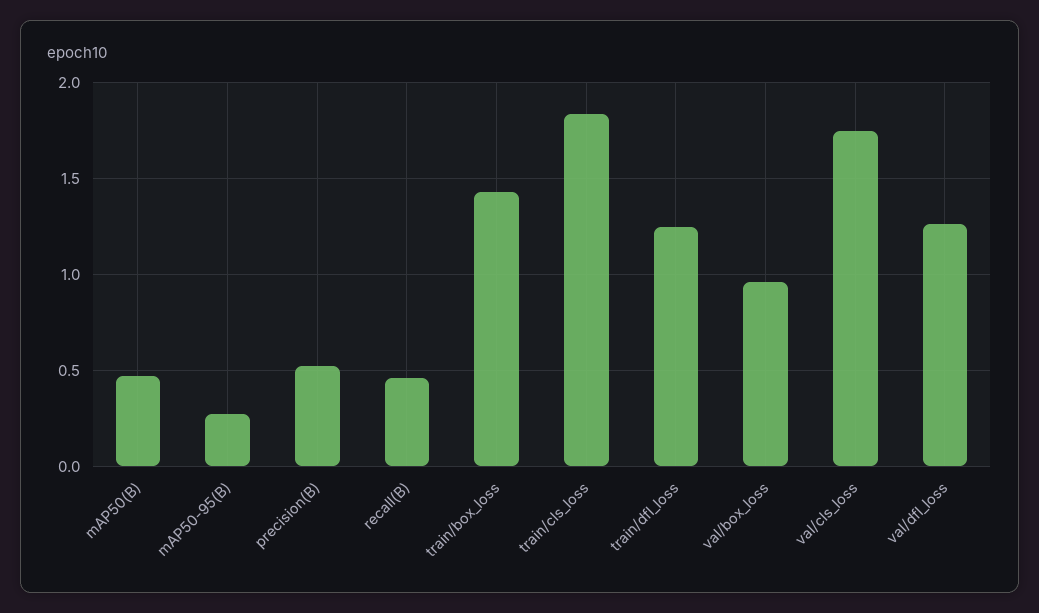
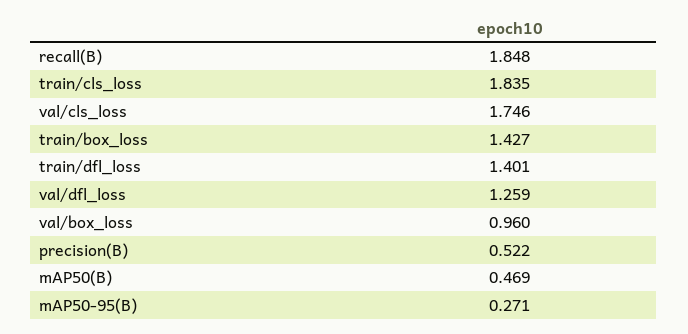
recall(B): 0.45 -> 1.848
train/dfl_loss: 1.25 -> 1.401

